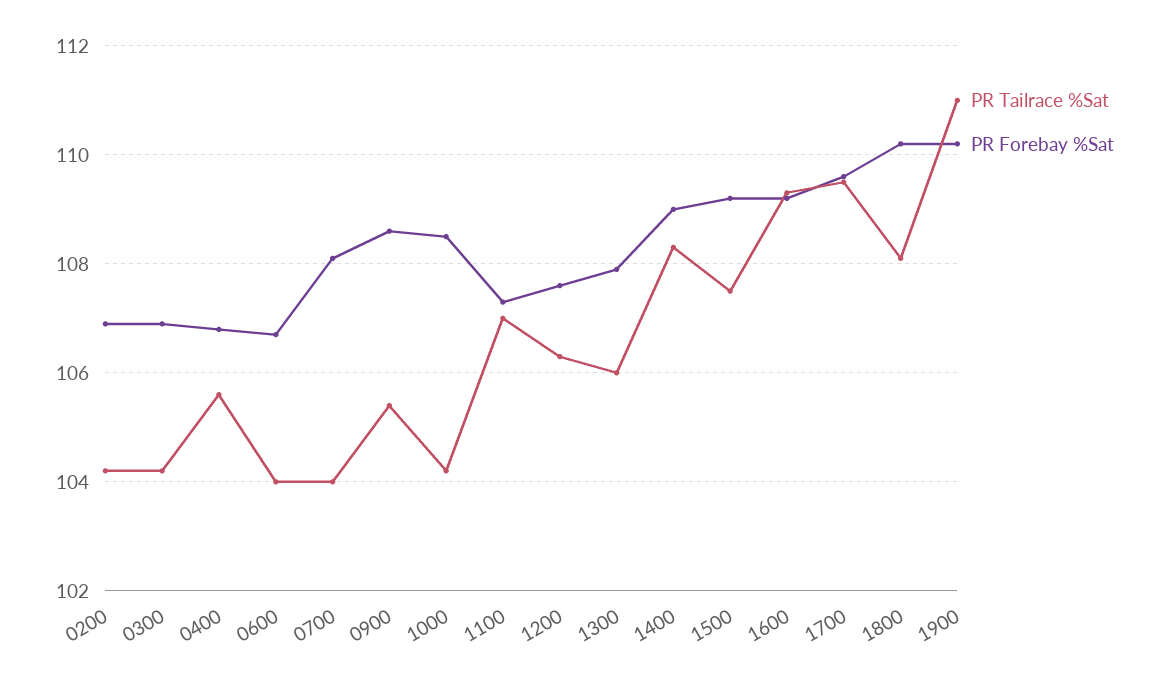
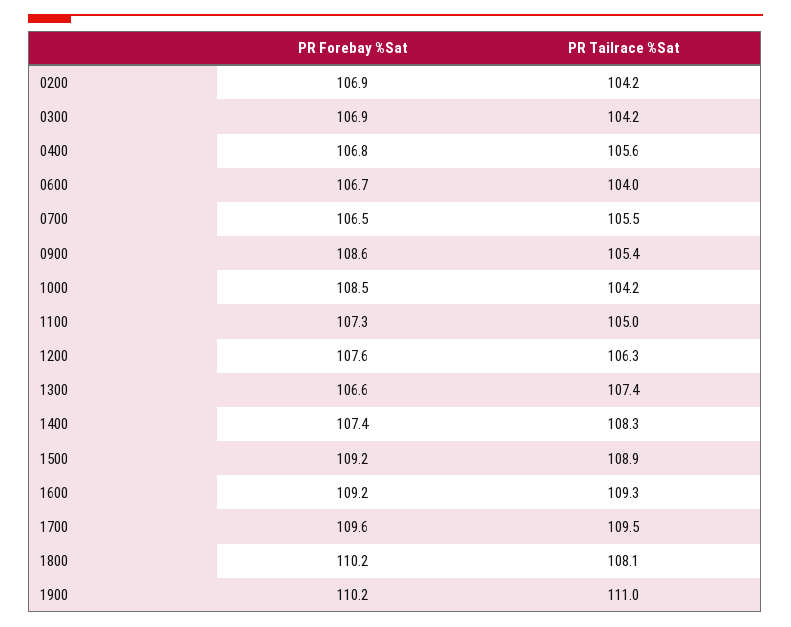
PR Tailrace %Sat, 0700: 104 -> 105.5
PR Forebay %Sat, 0700: 108 -> 106.5
PR Tailrace %Sat, 1100: 107 -> 105
PR Tailrace %Sat, 1300: 106 -> 107.4
PR Forebay %Sat, 1300: 108 -> 106.6
PR Forebay %Sat, 1400: 109 -> 107.4
PR Tailrace %Sat, 1500: 107.5 -> 108.9

